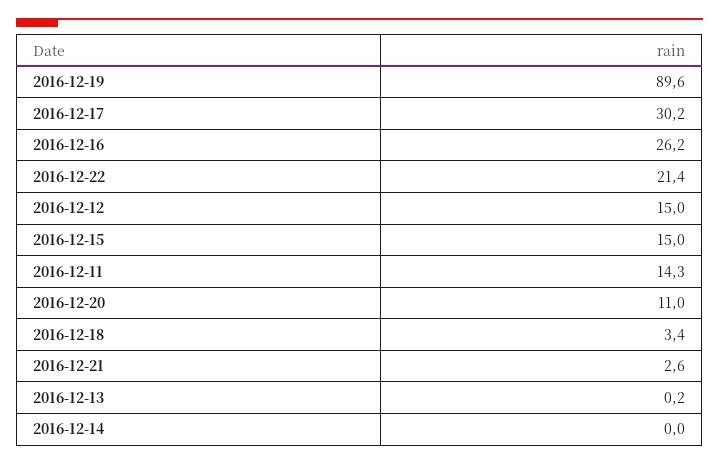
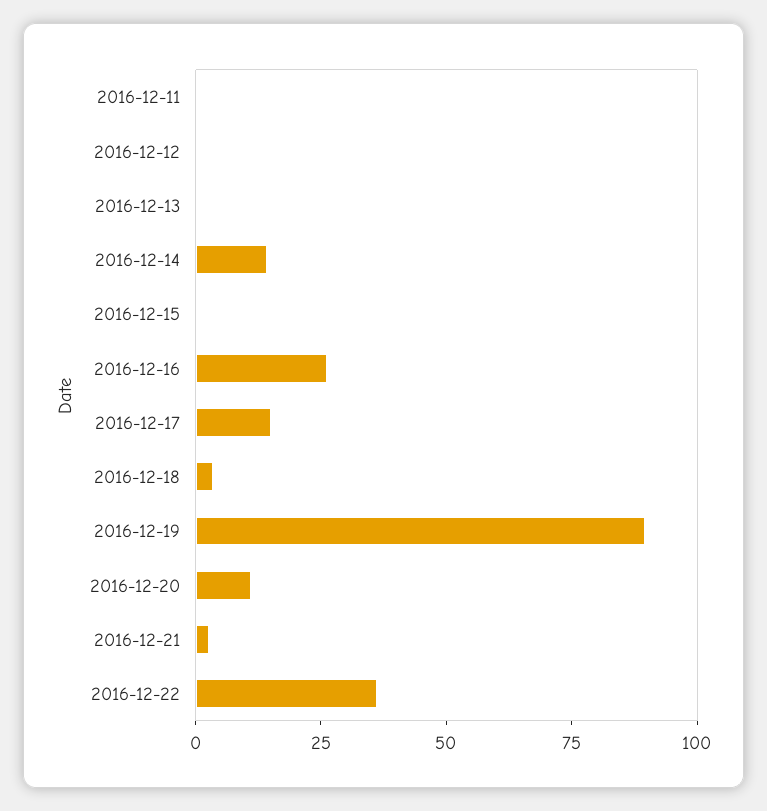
2016-12-17: 30.2 -> 15
2016-12-22: 21.4 -> 35
2016-12-12: 15 -> 0
2016-12-15: 15 -> 0
2016-12-11: 14.3 -> 0
2016-12-14: 0 -> 15

